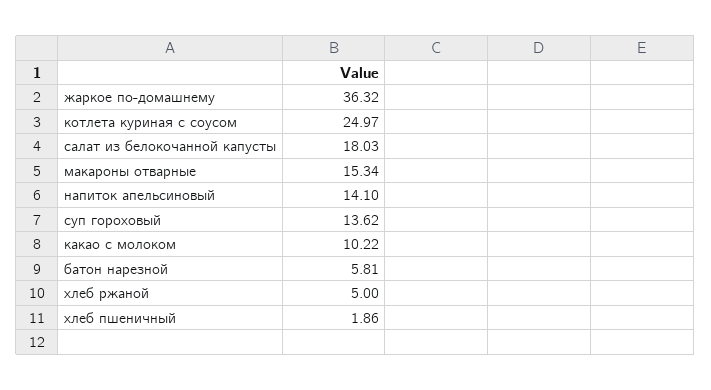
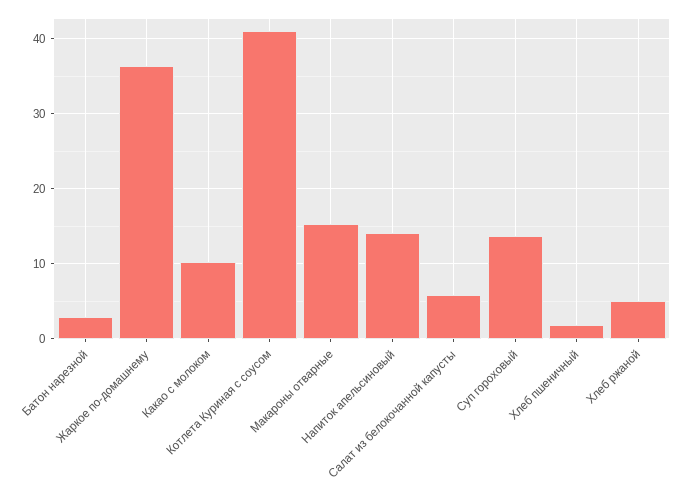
котлета куриная с соусом: 24.97 -> 41
салат из белокочанной капусты: 18.03 -> 6
батон нарезной: 5.81 -> 3

